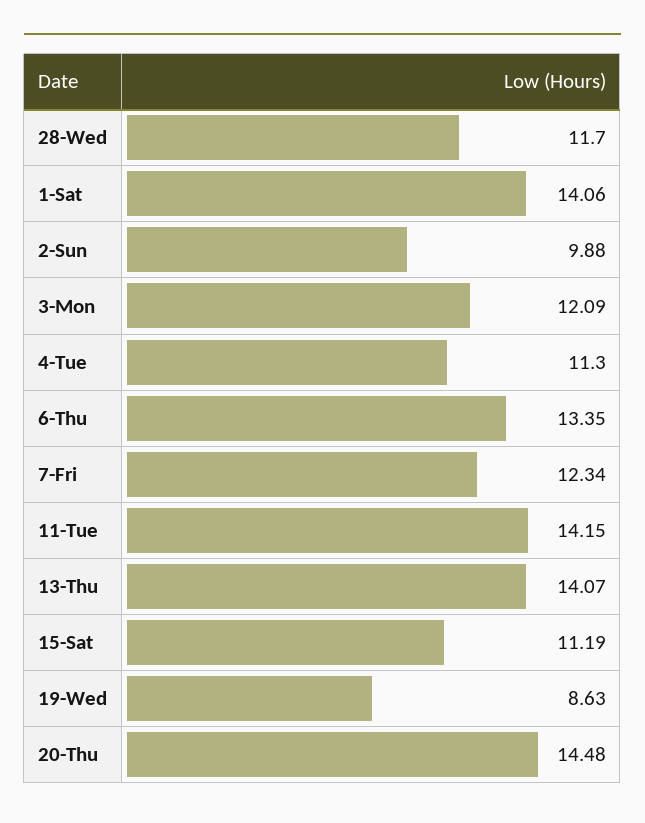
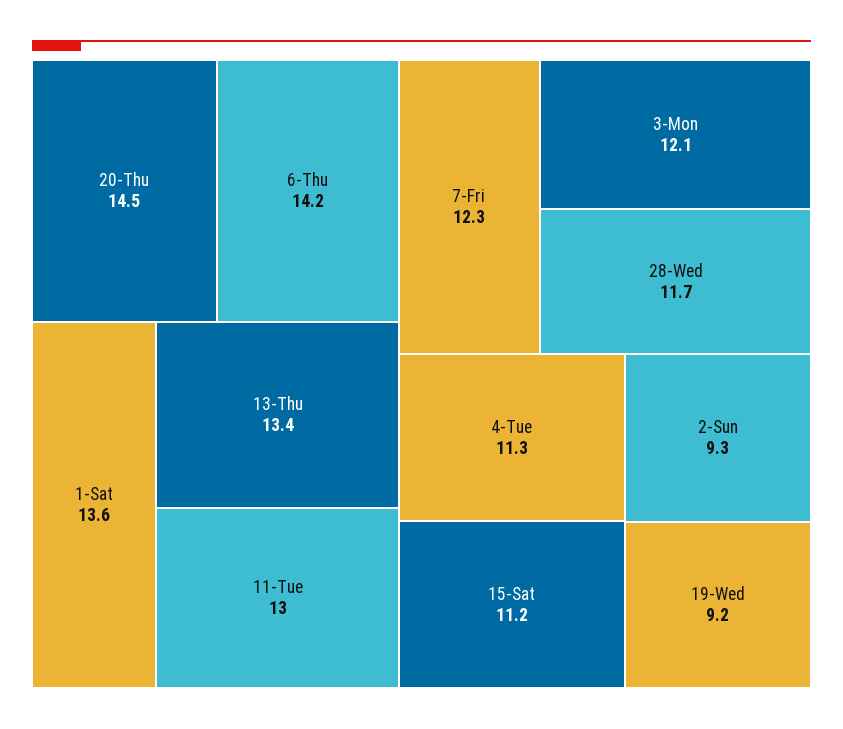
1-Sat: 14.06 -> 13.6
2-Sun: 9.88 -> 9.3
6-Thu: 13.35 -> 14.2
11-Tue: 14.15 -> 13
13-Thu: 14.07 -> 13.4
19-Wed: 8.63 -> 9.2

